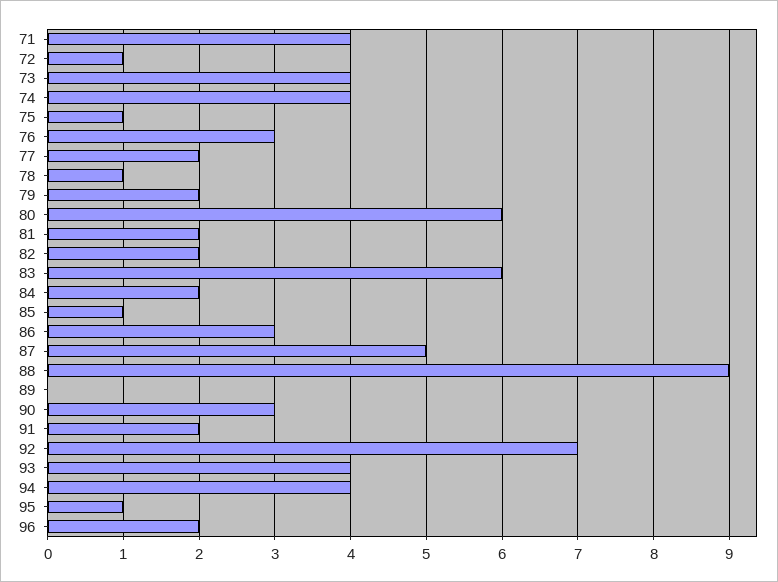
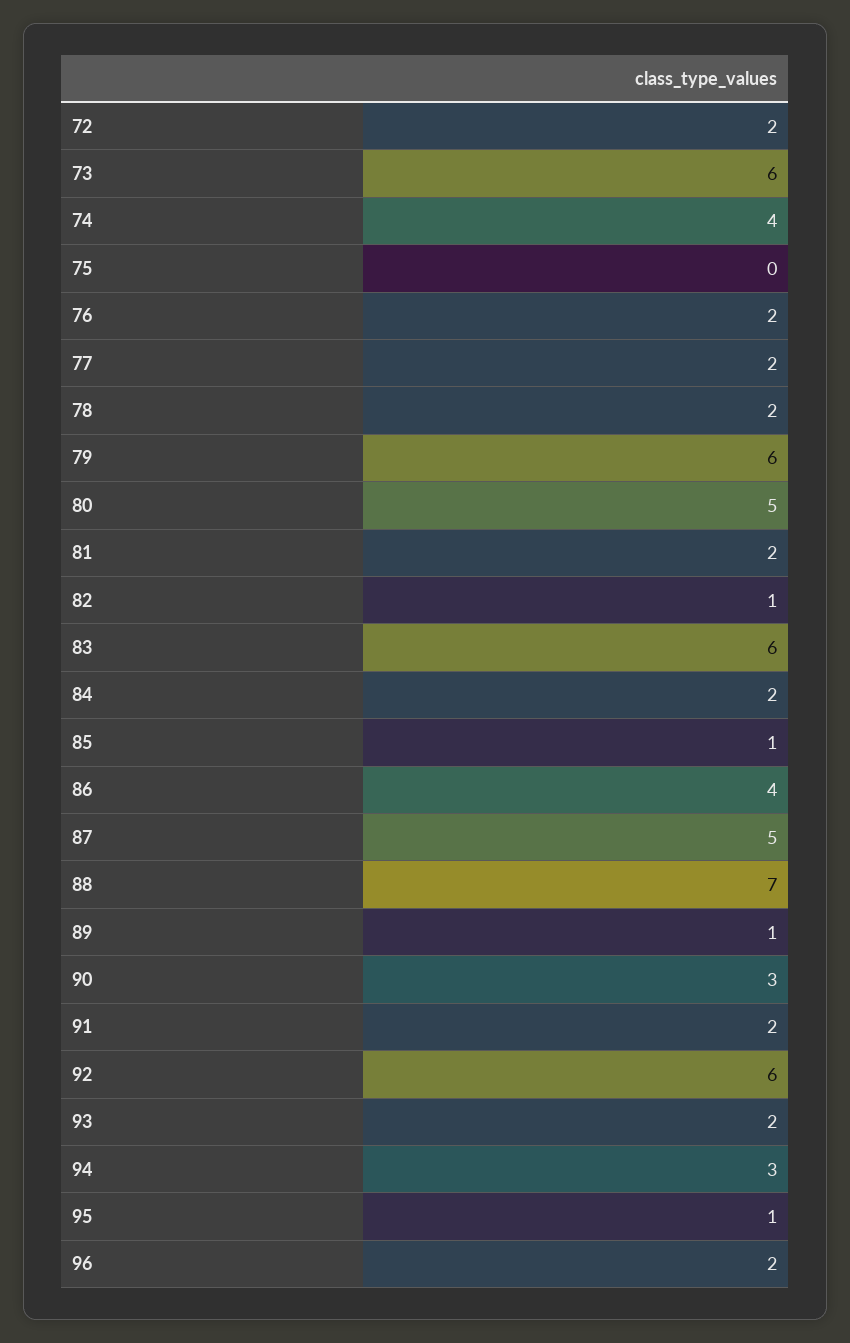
71: 4 -> none
72: 1 -> 2
73: 4 -> 6
75: 1 -> 0
76: 3 -> 2
78: 1 -> 2
79: 2 -> 6
80: 6 -> 5
82: 2 -> 1
86: 3 -> 4
88: 9 -> 7
89: 0 -> 1
92: 7 -> 6
93: 4 -> 2
94: 4 -> 3

